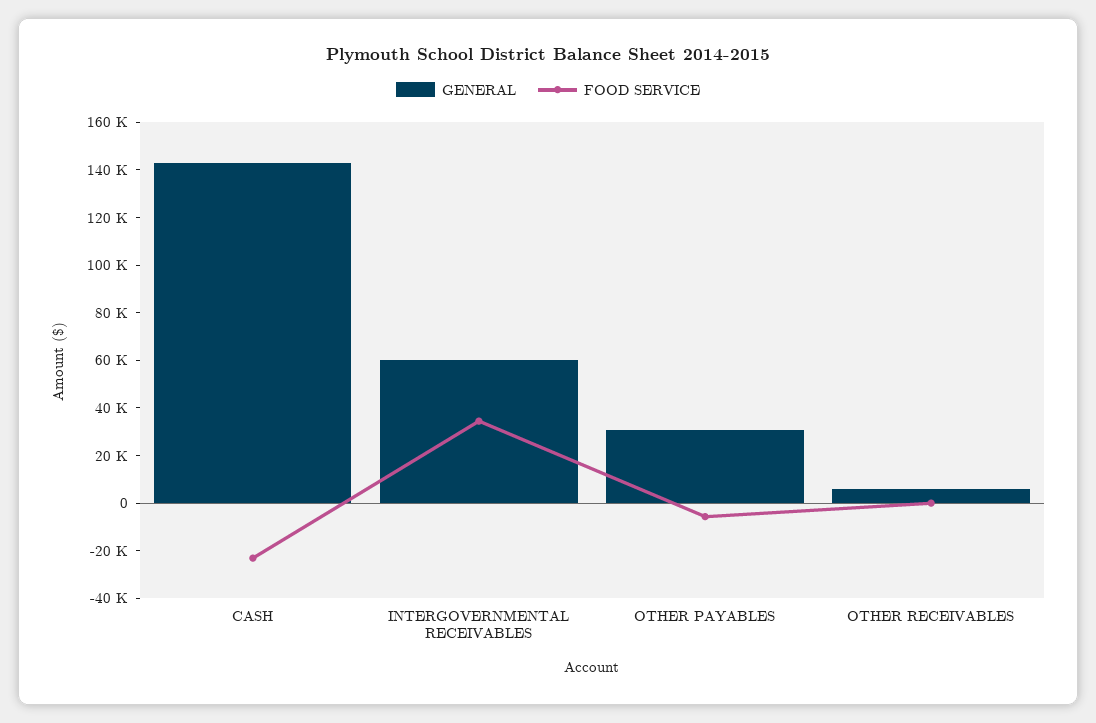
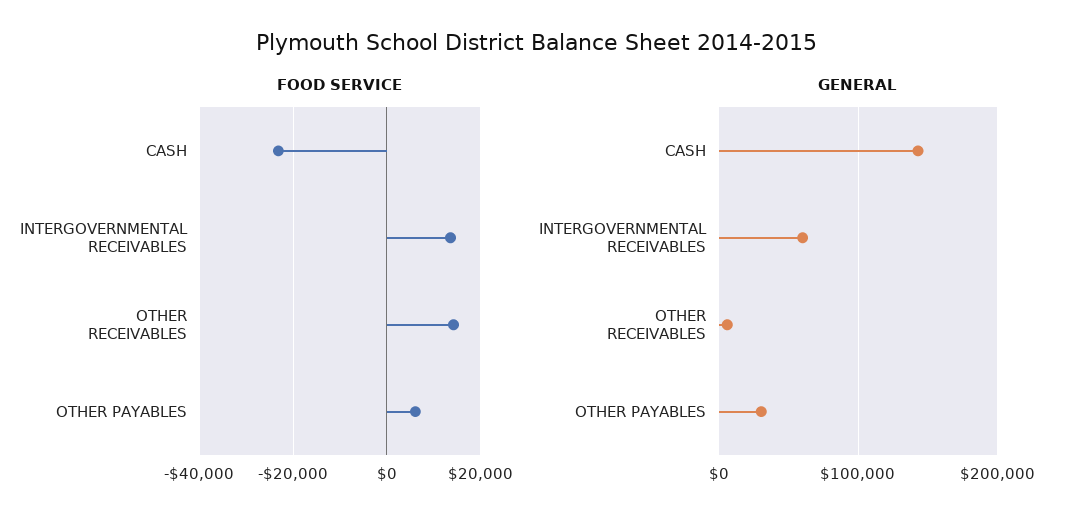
FOOD SERVICE, INTERGOVERNMENTAL RECEIVABLES: 35000 -> 14000
FOOD SERVICE, OTHER PAYABLES: -5000 -> 6000
FOOD SERVICE, OTHER RECEIVABLES: 0 -> 14000

